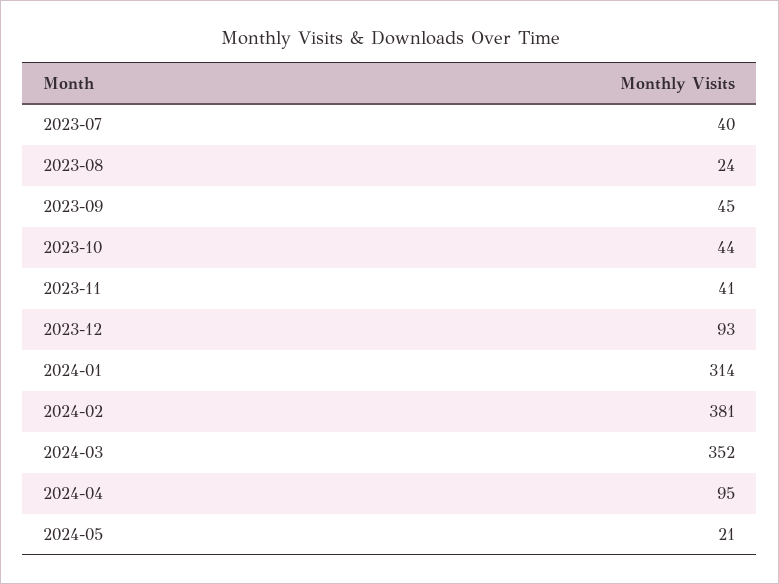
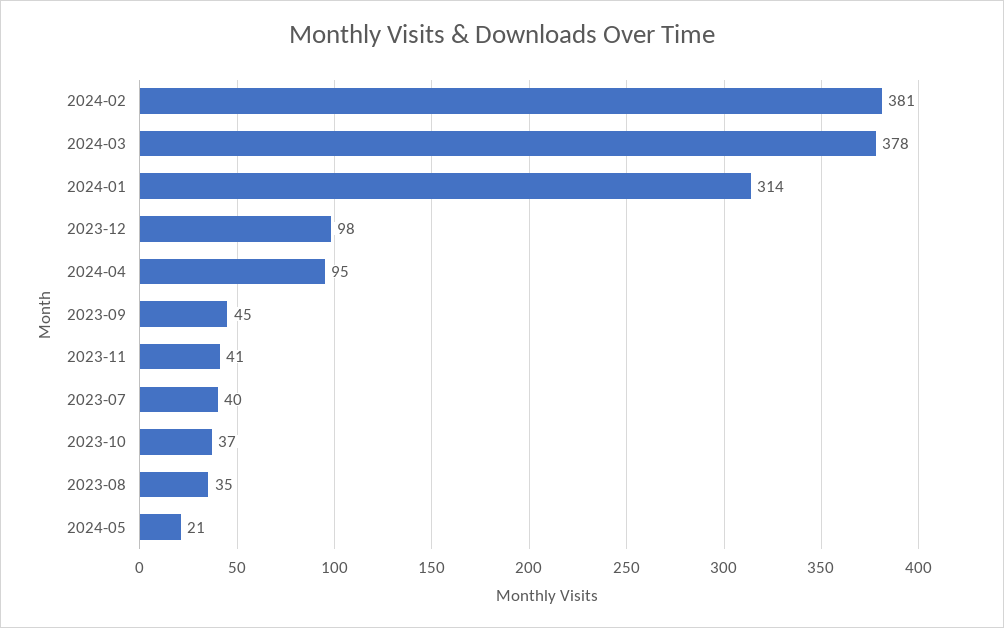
2023-08: 24 -> 35
2023-10: 44 -> 37
2023-12: 93 -> 98
2024-03: 352 -> 378

